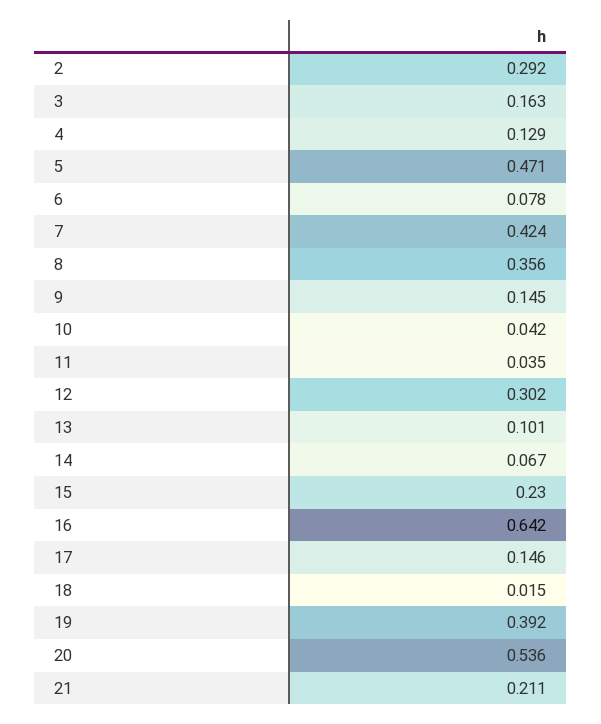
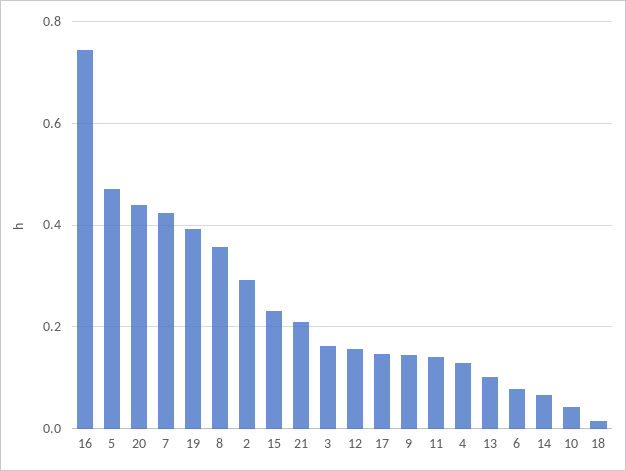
11: 0.035 -> 0.14
12: 0.302 -> 0.16
16: 0.642 -> 0.74
20: 0.536 -> 0.44

